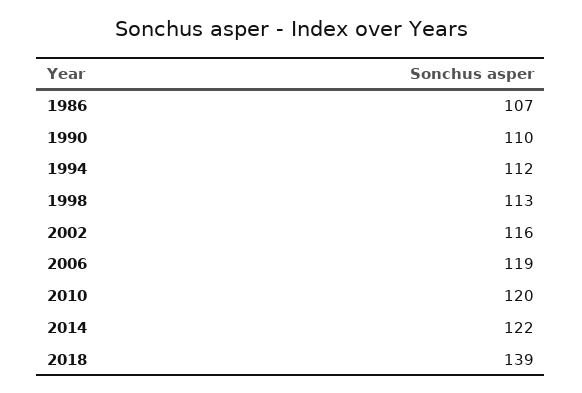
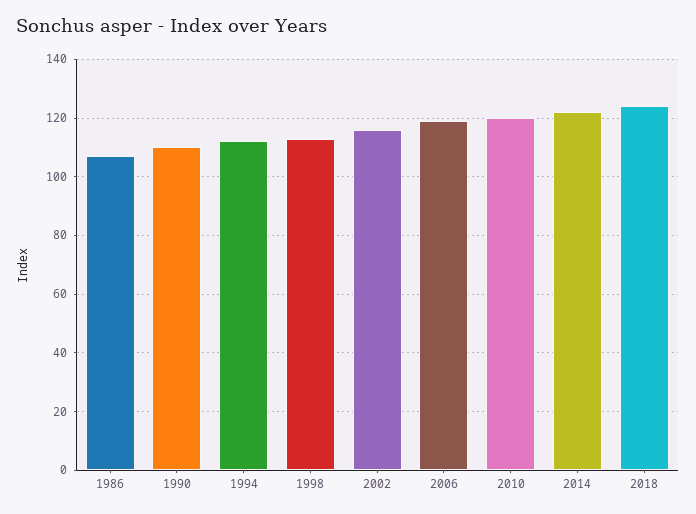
2018: 139 -> 125

